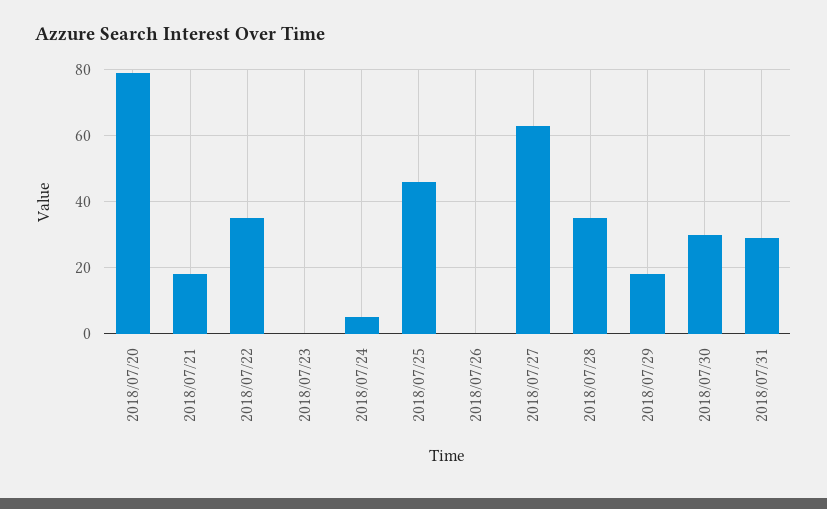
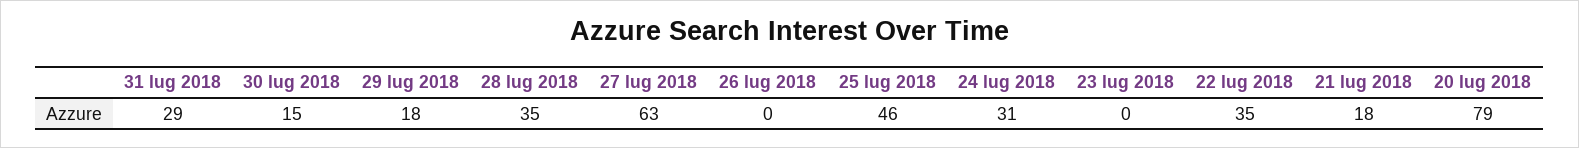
2018/07/24: 5 -> 31
2018/07/30: 30 -> 15

